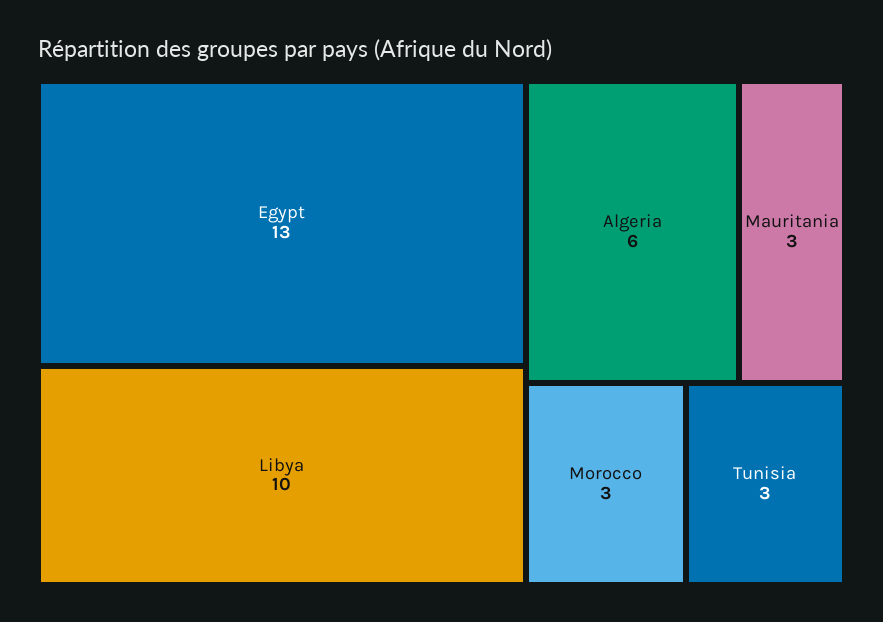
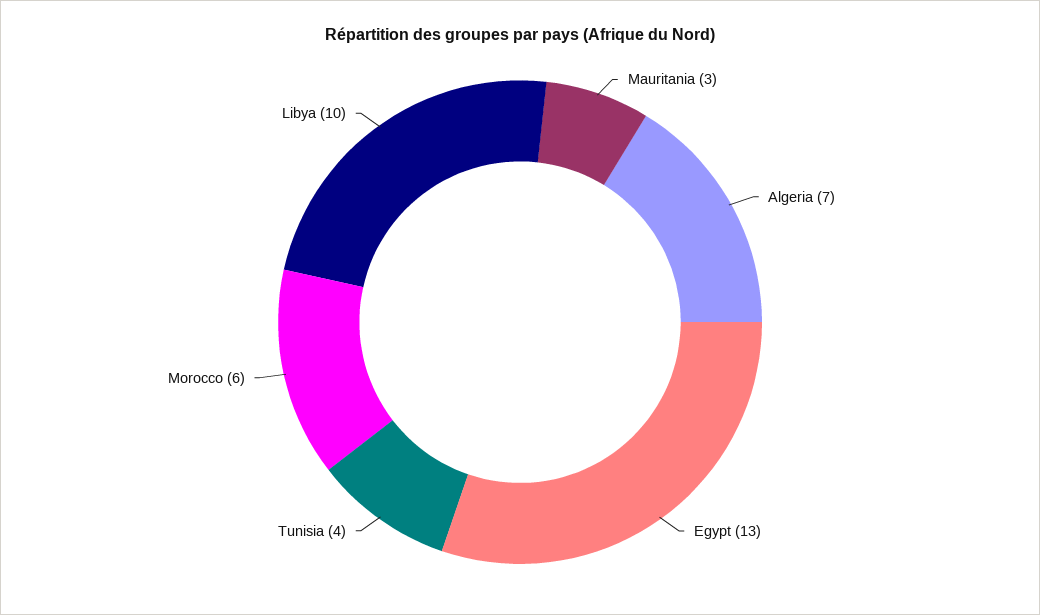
Algeria: 6 -> 7
Morocco: 3 -> 6
Tunisia: 3 -> 4

